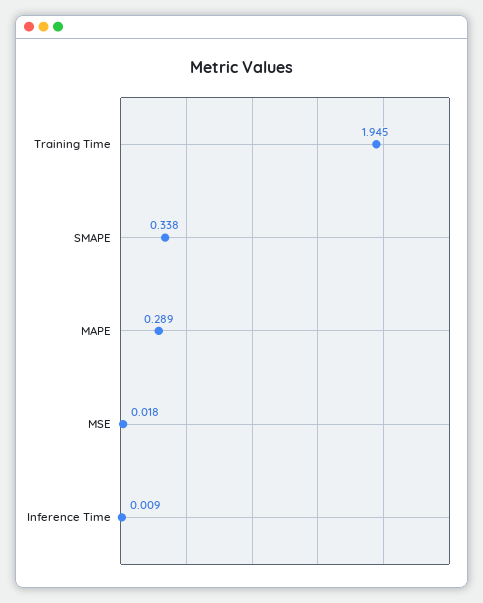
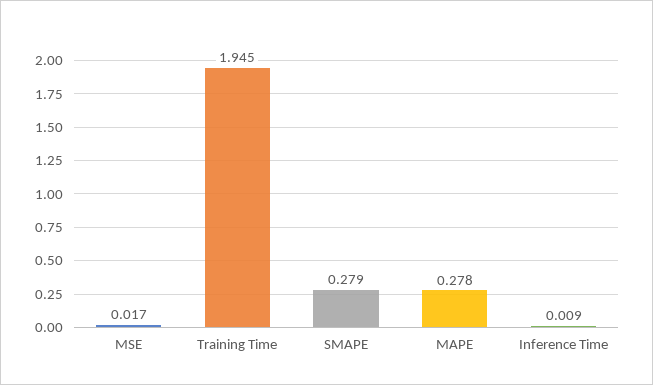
SMAPE: 0.338 -> 0.279
MAPE: 0.289 -> 0.278
MSE: 0.018 -> 0.017

